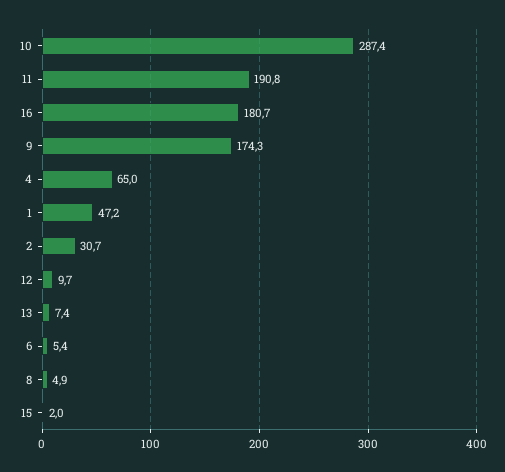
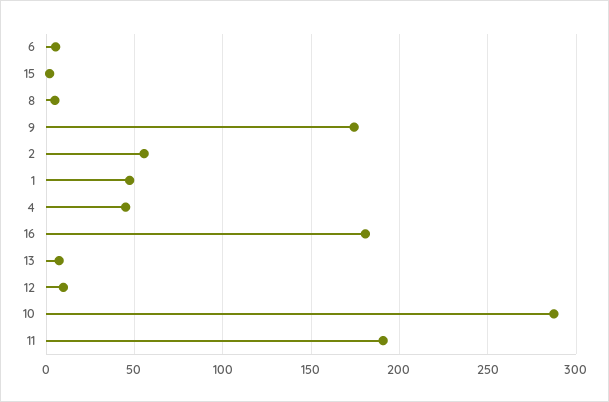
4: 65 -> 45
2: 30.7 -> 55

